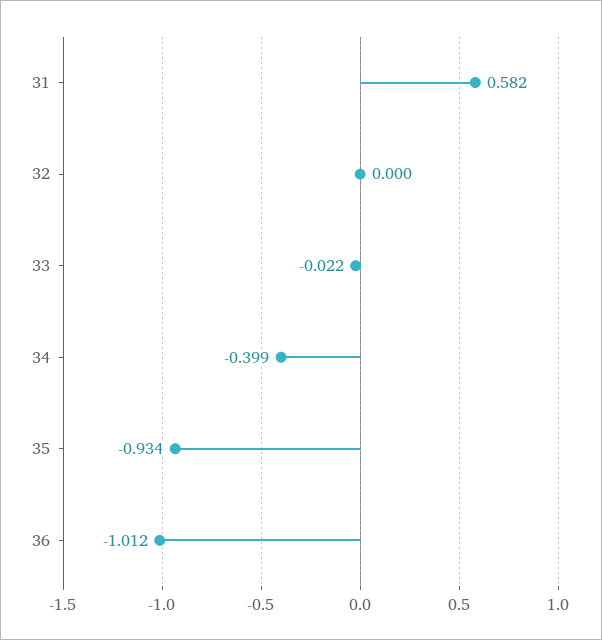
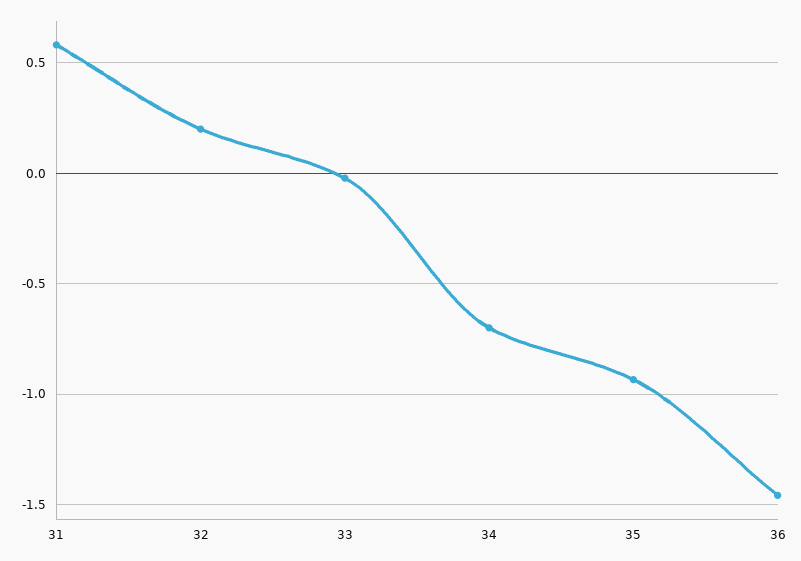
32: 0 -> 0.2
34: -0.399 -> -0.7
36: -1.012 -> -1.45

